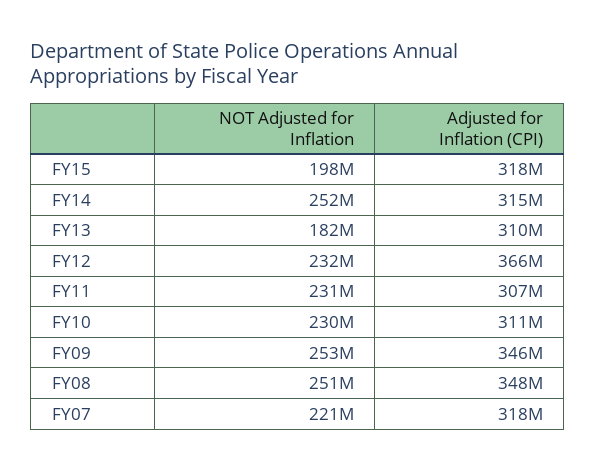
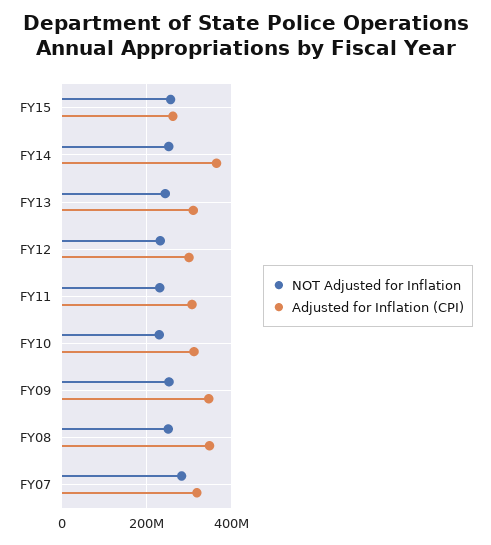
NOT Adjusted for Inflation, FY15: 198000000 -> 260000000
Adjusted for Inflation (CPI), FY15: 318000000 -> 260000000
Adjusted for Inflation (CPI), FY14: 315000000 -> 360000000
NOT Adjusted for Inflation, FY13: 182000000 -> 240000000
Adjusted for Inflation (CPI), FY12: 366000000 -> 300000000
NOT Adjusted for Inflation, FY07: 221000000 -> 280000000

